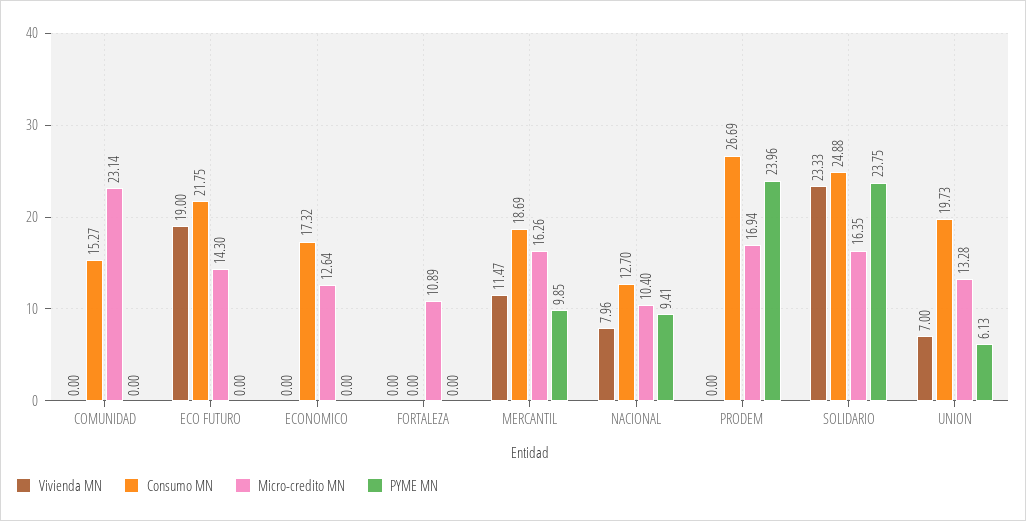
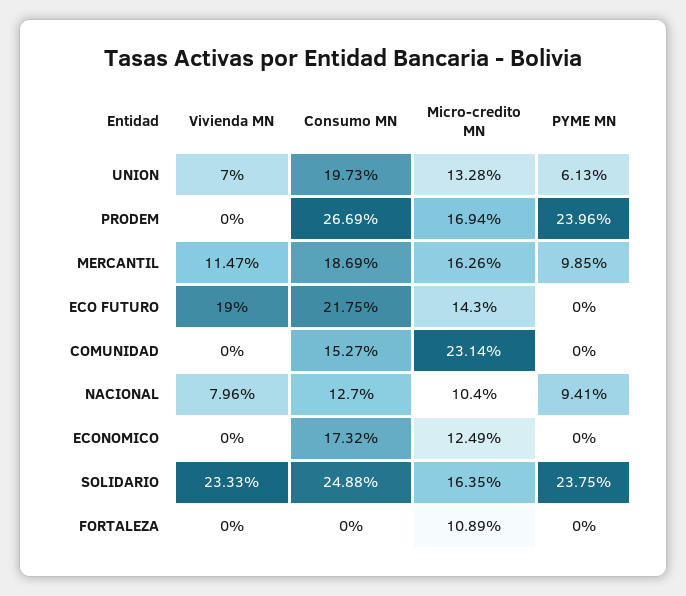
Micro-credito MN, ECONOMICO: 12.64 -> 12.49

